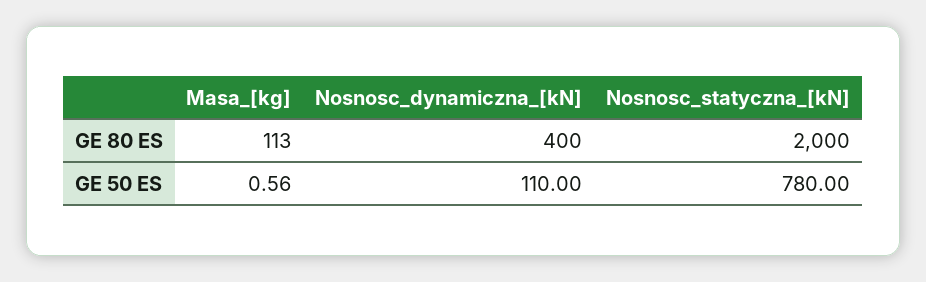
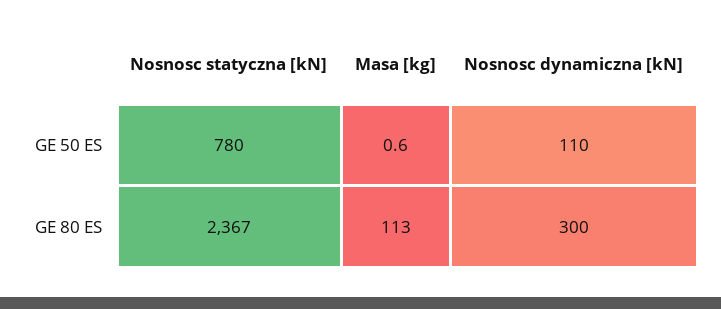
Nosnosc_dynamiczna_[kN], GE 80 ES: 400 -> 300
Nosnosc_statyczna_[kN], GE 80 ES: 2000 -> 2367

